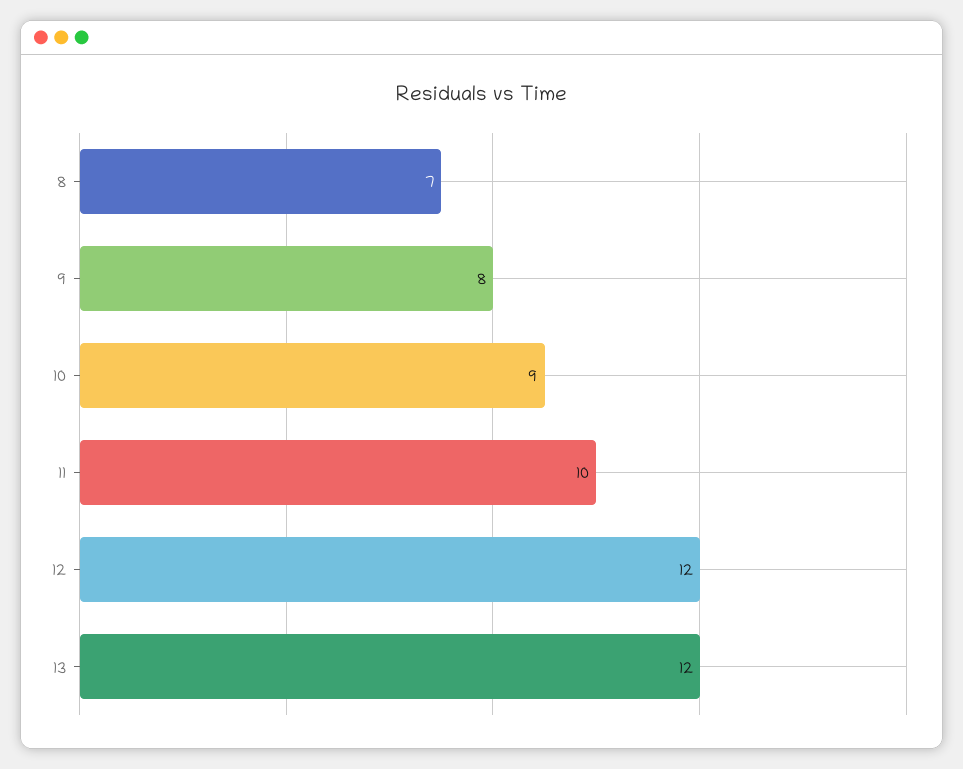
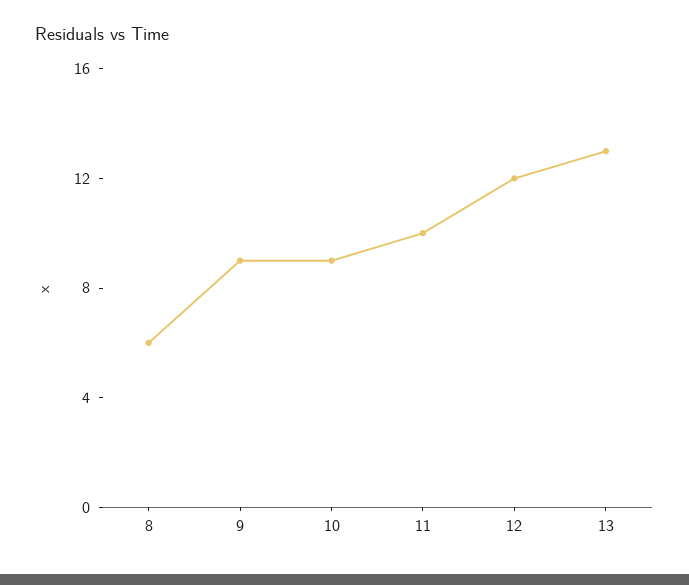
8: 7 -> 6
9: 8 -> 9
13: 12 -> 13

